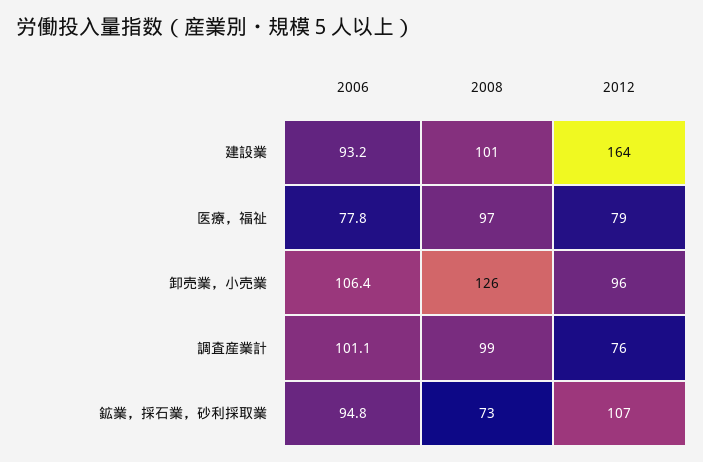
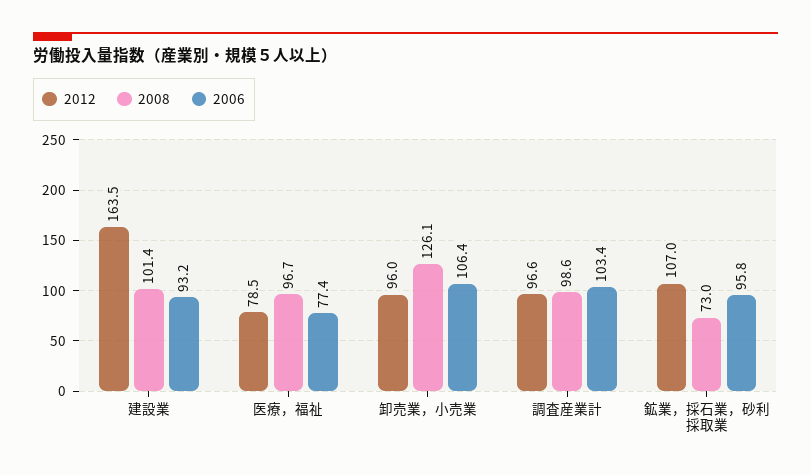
2006, 医療，福祉: 77.8 -> 77.4
2006, 調査産業計: 101.1 -> 103.4
2012, 調査産業計: 76 -> 96.6
2006, 鉱業，採石業，砂利採取業: 94.8 -> 95.8

